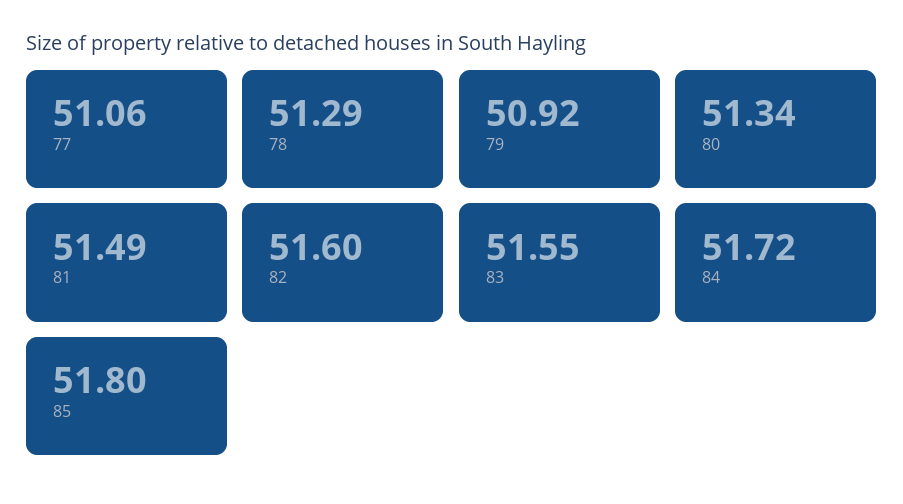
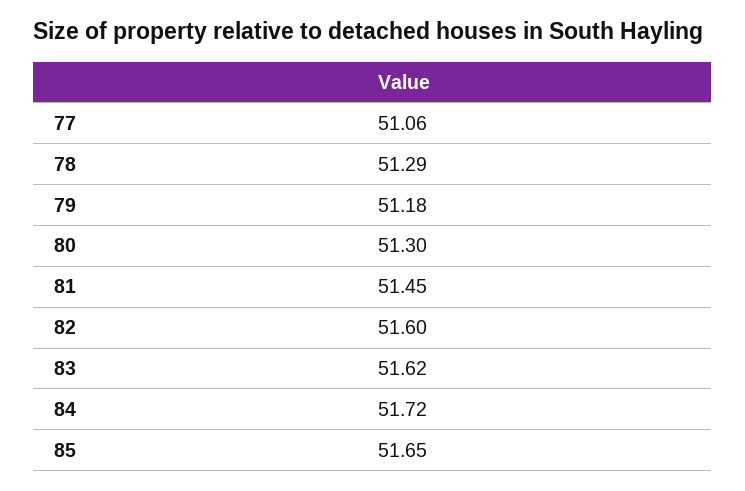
79: 50.92 -> 51.18
80: 51.34 -> 51.3
81: 51.49 -> 51.45
83: 51.55 -> 51.62
85: 51.8 -> 51.65

